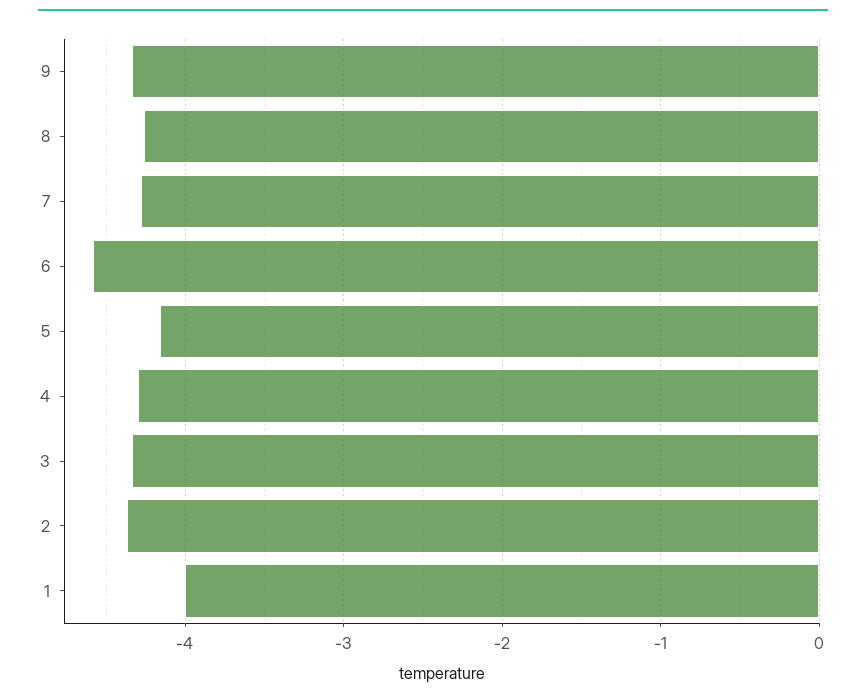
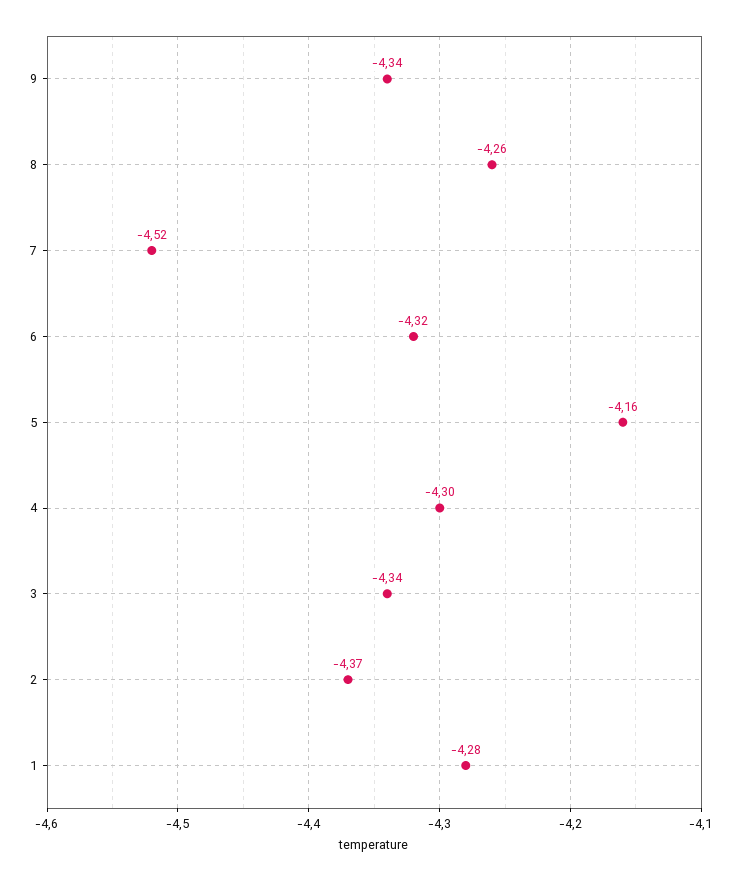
7: -4.3 -> -4.52
6: -4.6 -> -4.32
1: -4 -> -4.28

